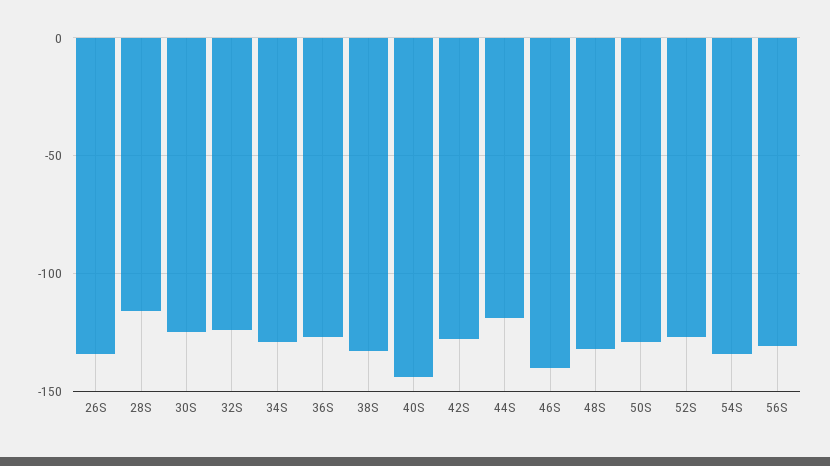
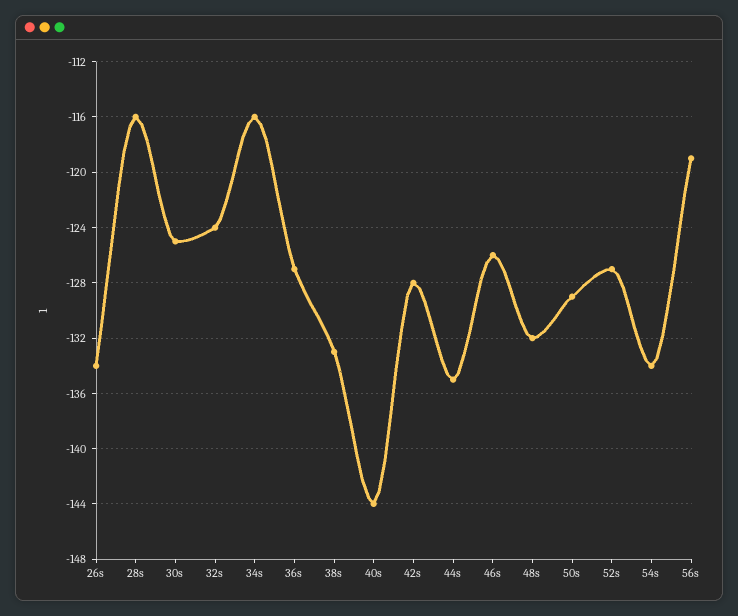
34S: -130 -> -116
44S: -120 -> -135
46S: -140 -> -126
56S: -130 -> -119

